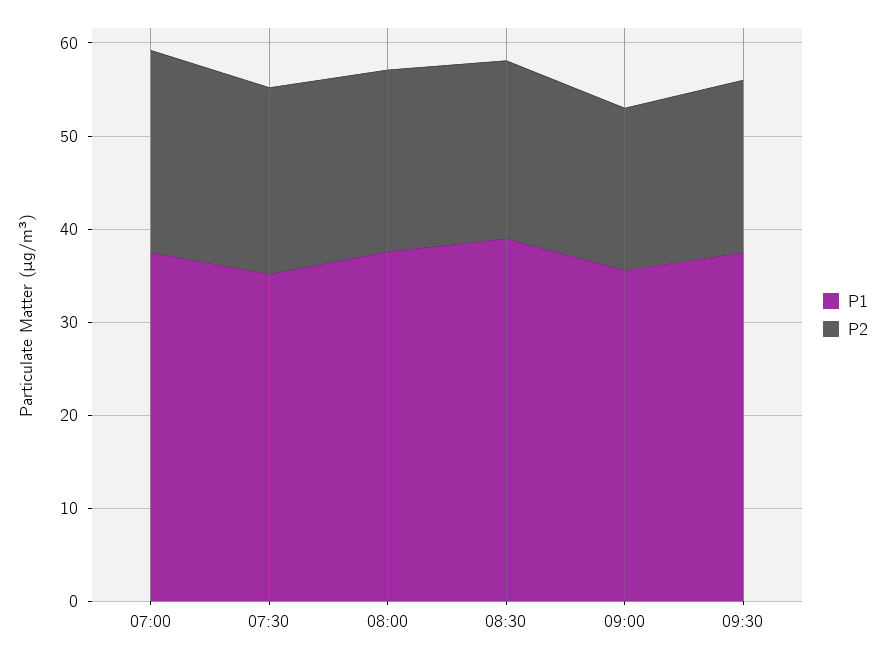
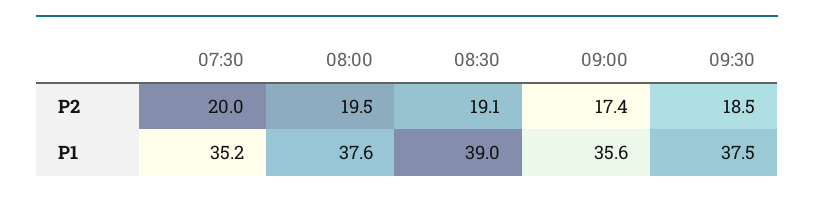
P1, 07:00: 38 -> none
P2, 07:00: 22 -> none

